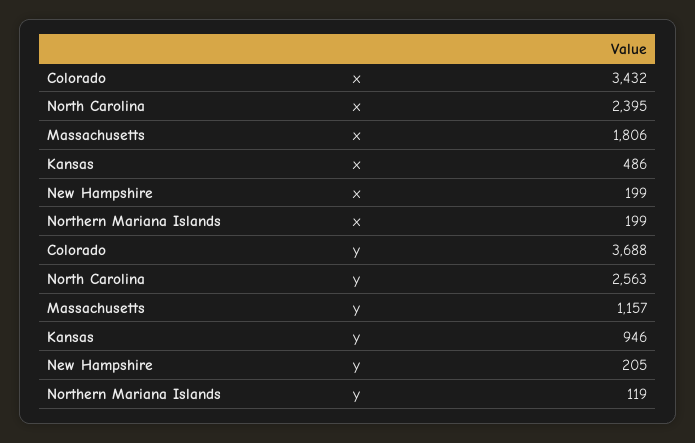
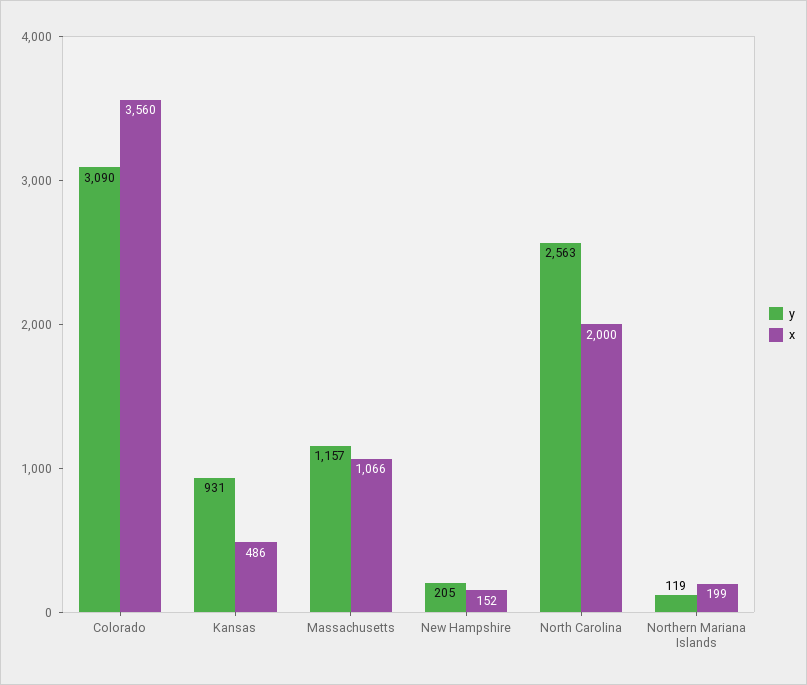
x, Colorado: 3432 -> 3560
x, North Carolina: 2395 -> 2000
x, Massachusetts: 1806 -> 1066
x, New Hampshire: 199 -> 152
y, Colorado: 3688 -> 3090
y, Kansas: 946 -> 931

